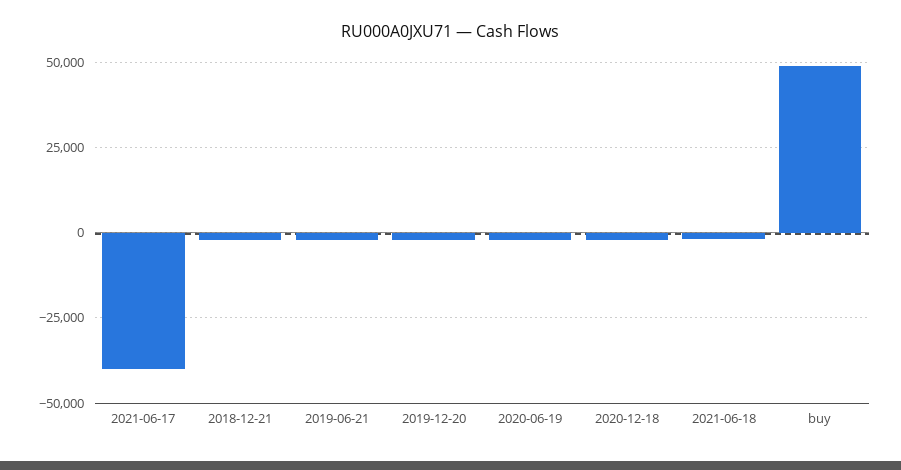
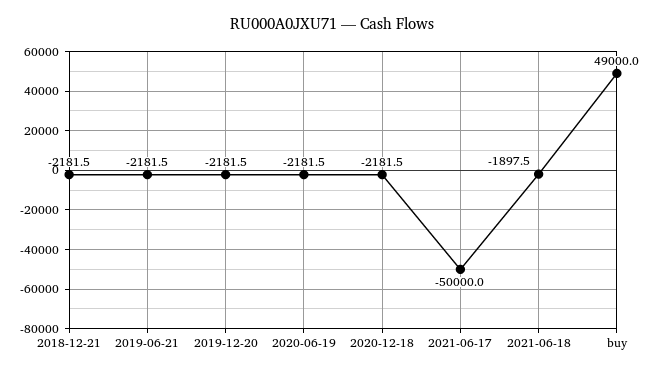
2021-06-17: -40000 -> -50000

